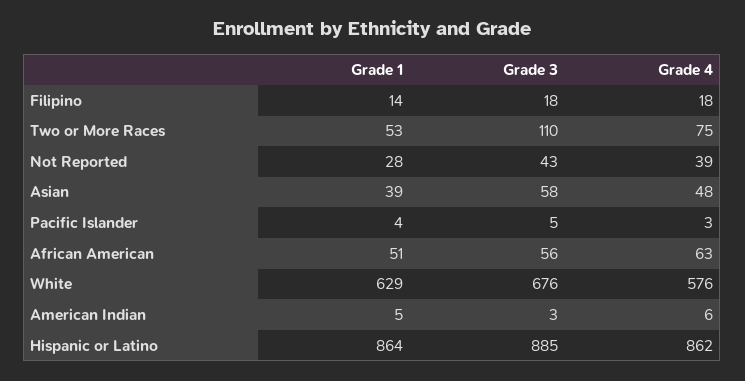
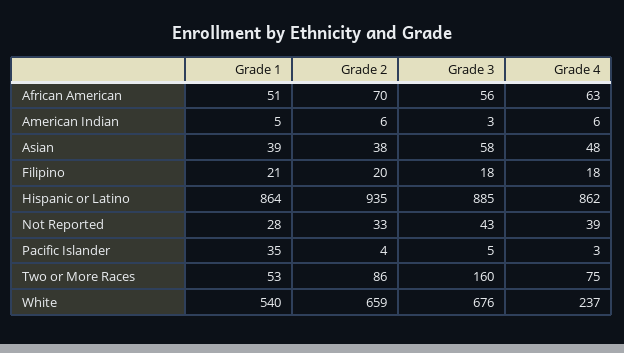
Grade 1, Filipino: 14 -> 21
Grade 3, Two or More Races: 110 -> 160
Grade 1, Pacific Islander: 4 -> 35
Grade 1, White: 629 -> 540
Grade 4, White: 576 -> 237
Grade 2, African American: none -> 70
Grade 2, American Indian: none -> 6
Grade 2, Asian: none -> 38
Grade 2, Filipino: none -> 20
Grade 2, Hispanic or Latino: none -> 935
Grade 2, Not Reported: none -> 33
Grade 2, Pacific Islander: none -> 4
Grade 2, Two or More Races: none -> 86
Grade 2, White: none -> 659

